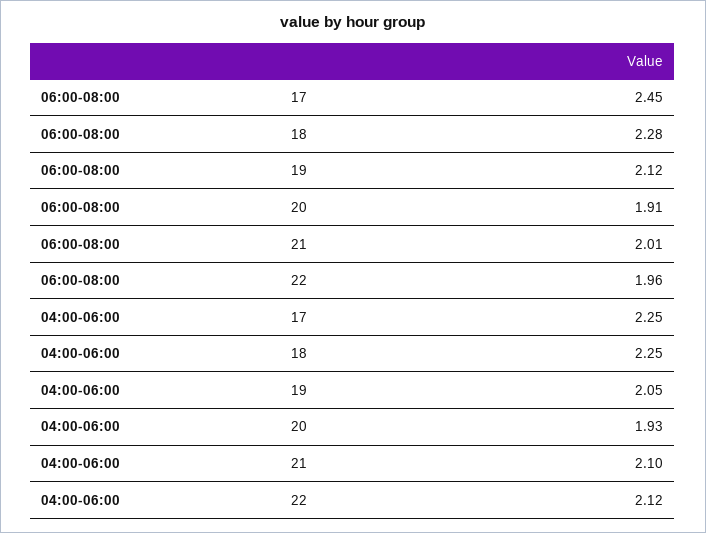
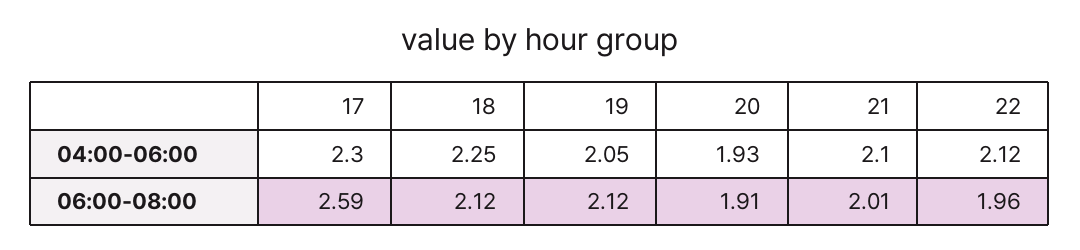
06:00-08:00, 17: 2.45 -> 2.59
06:00-08:00, 18: 2.28 -> 2.12
04:00-06:00, 17: 2.25 -> 2.3

